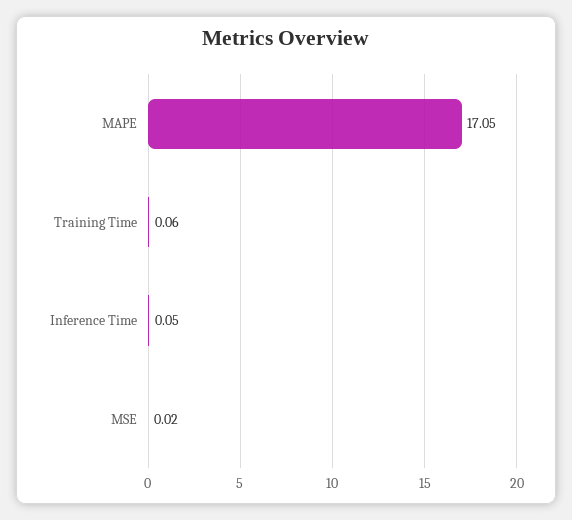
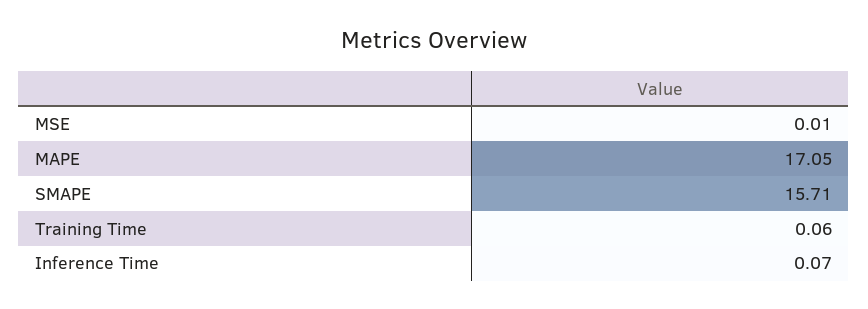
Inference Time: 0.05 -> 0.07
MSE: 0.02 -> 0.01
SMAPE: none -> 15.71

